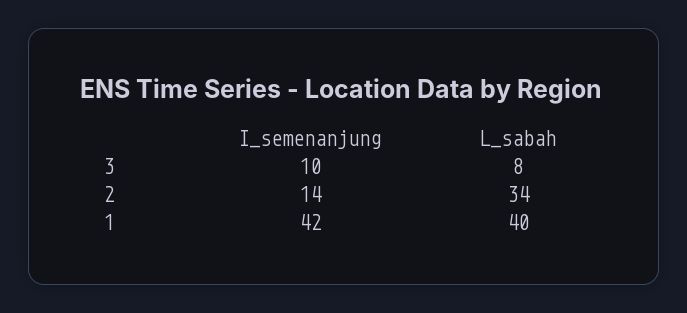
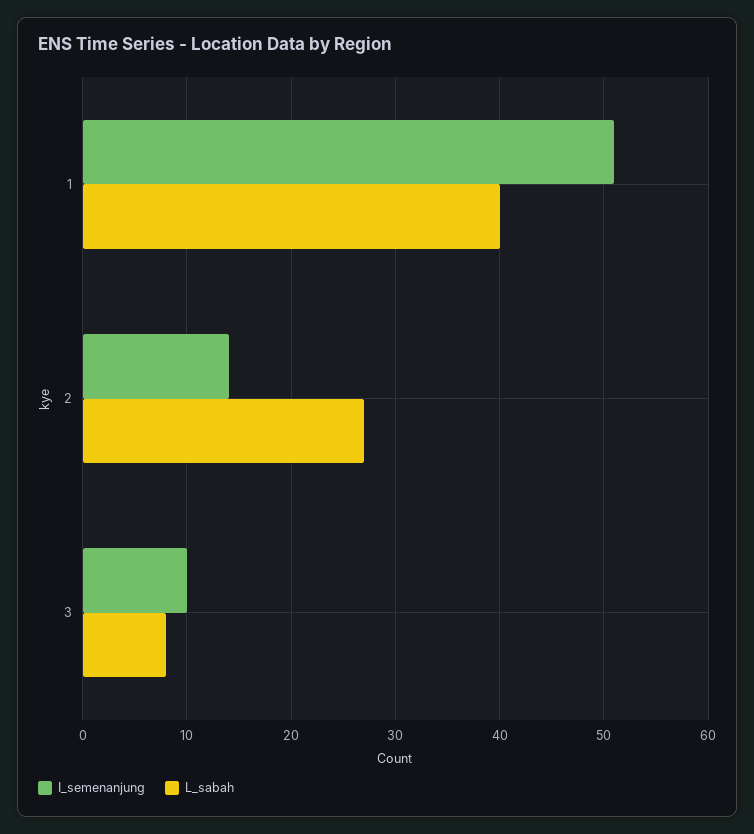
L_sabah, 2: 34 -> 27
I_semenanjung, 1: 42 -> 51

